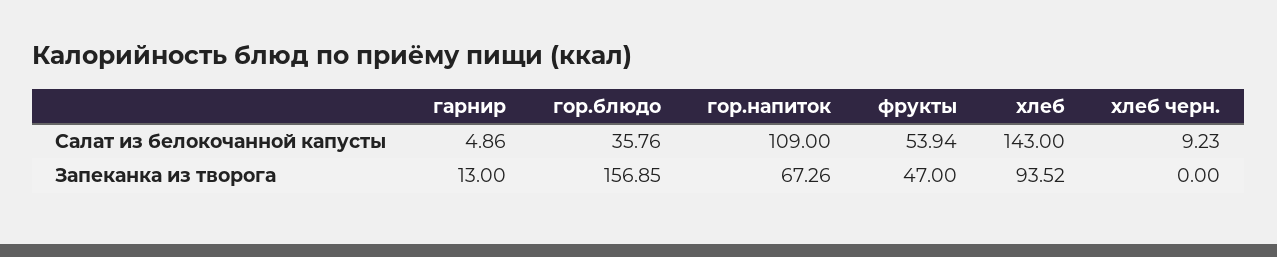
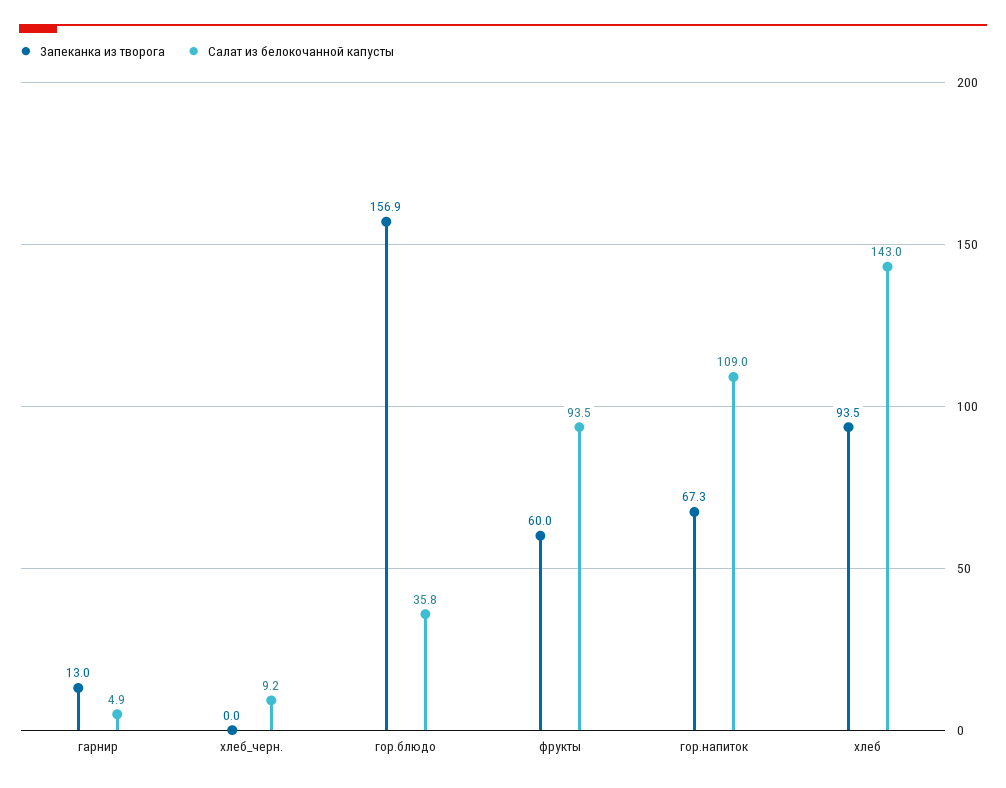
Салат из белокочанной капусты, фрукты: 53.94 -> 93.5
Запеканка из творога, фрукты: 47 -> 60

